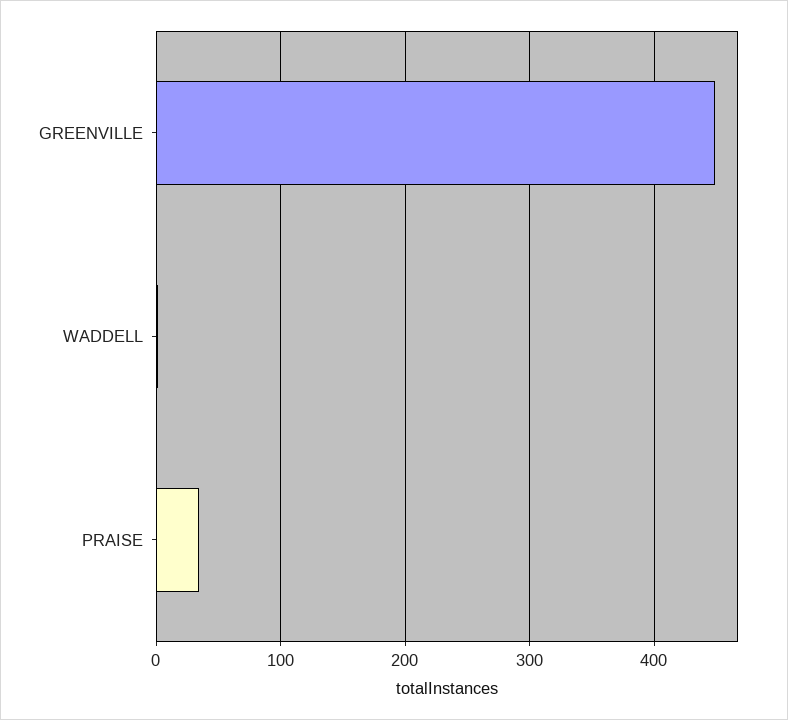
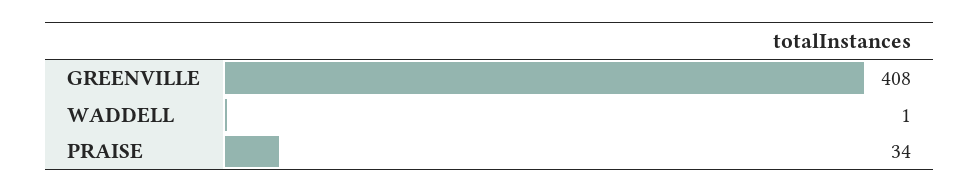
GREENVILLE: 450 -> 408

